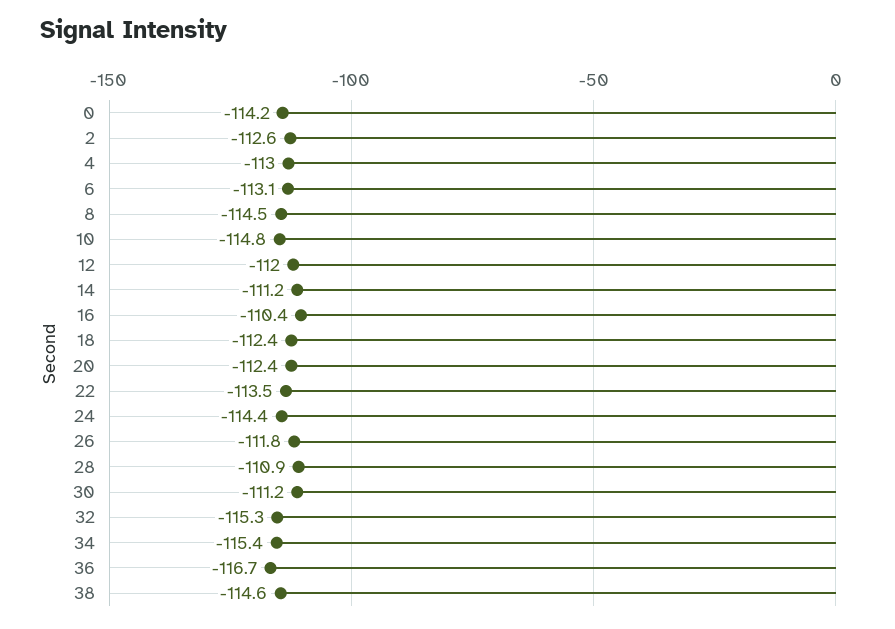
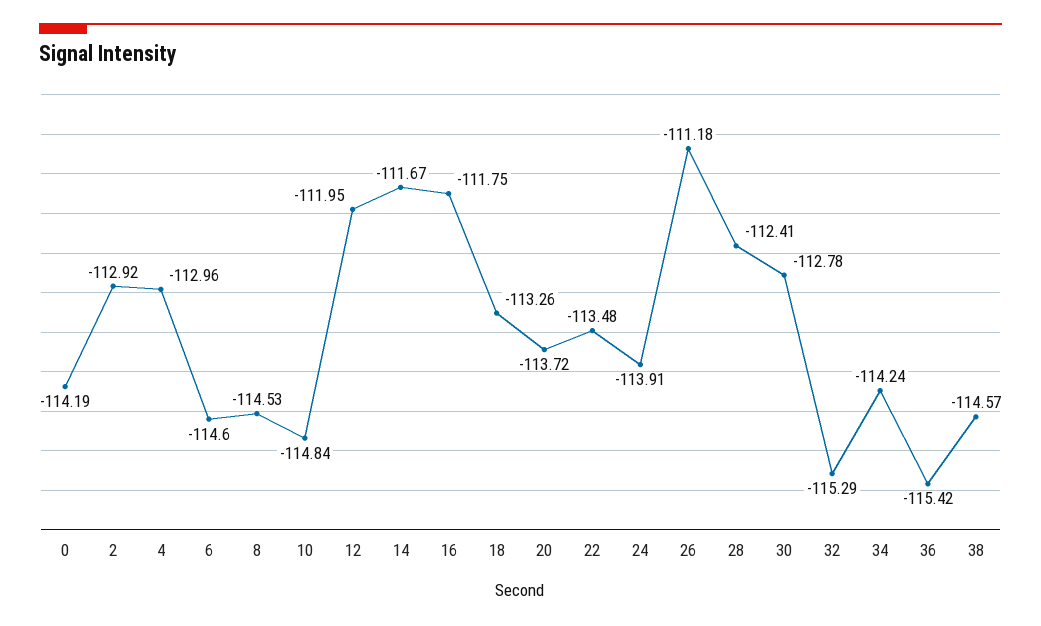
2: -112.6 -> -112.92
6: -113.1 -> -114.6
14: -111.2 -> -111.67
16: -110.4 -> -111.75
18: -112.4 -> -113.26
20: -112.4 -> -113.72
24: -114.4 -> -113.91
26: -111.8 -> -111.18
28: -110.9 -> -112.41
30: -111.2 -> -112.78
34: -115.4 -> -114.24
36: -116.7 -> -115.42

